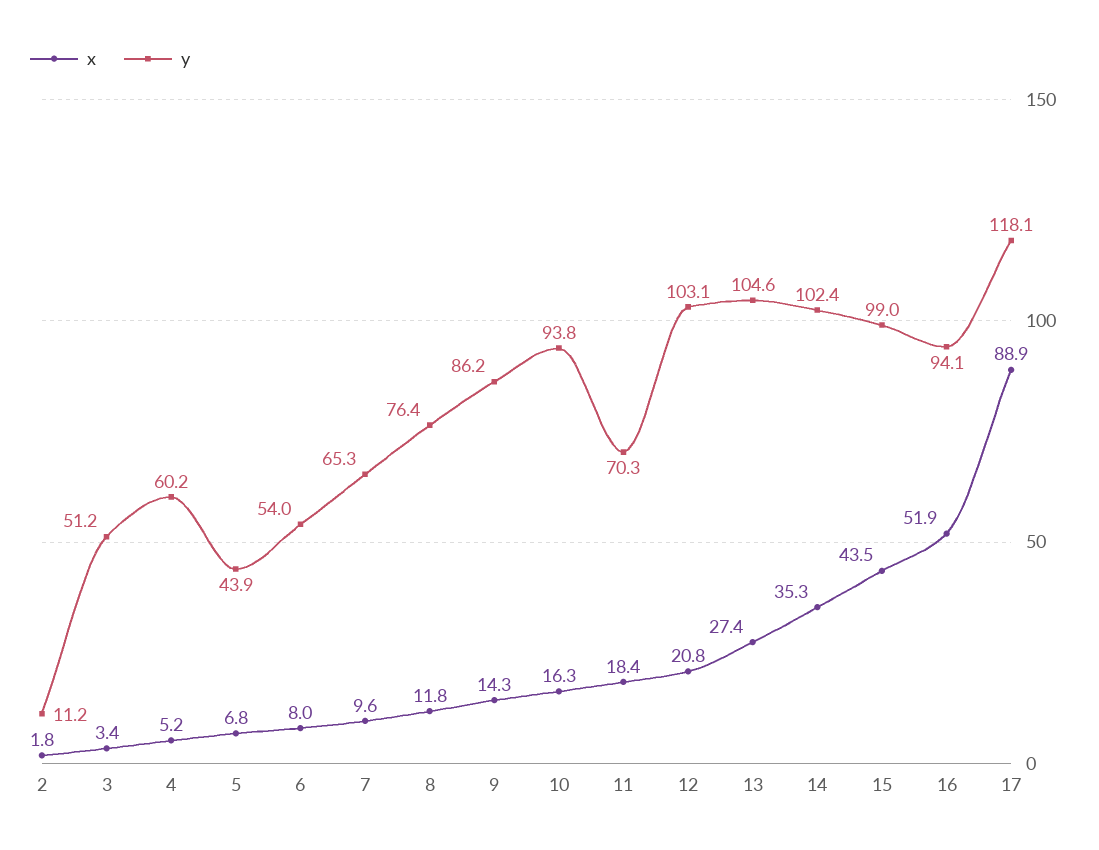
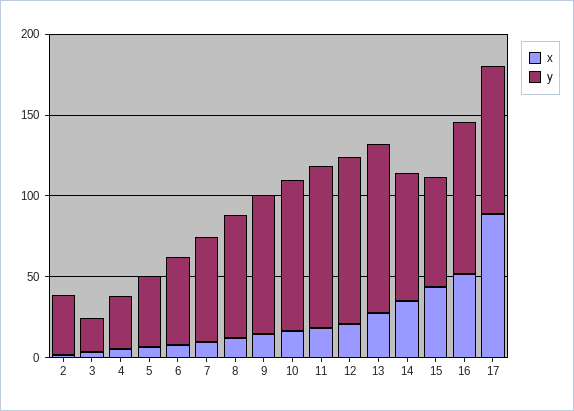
y, 2: 11.2 -> 40
y, 3: 51.2 -> 20
y, 4: 60.2 -> 30
y, 11: 70.3 -> 100
y, 14: 102.4 -> 80
y, 15: 99 -> 70
y, 17: 118.1 -> 90

